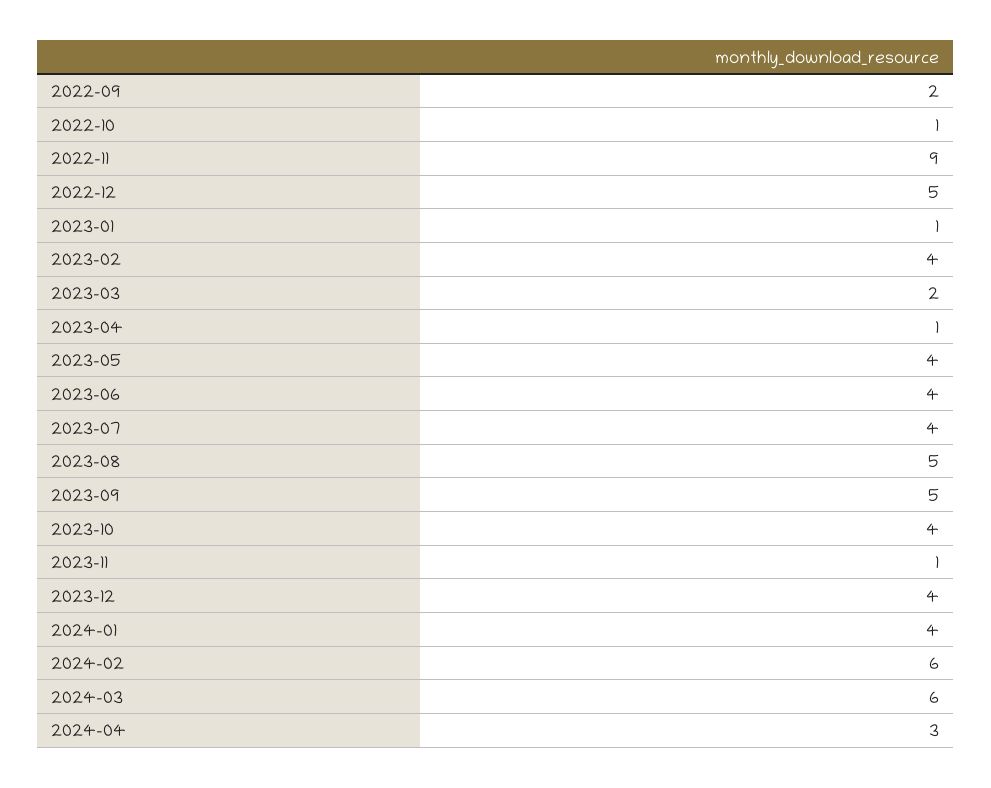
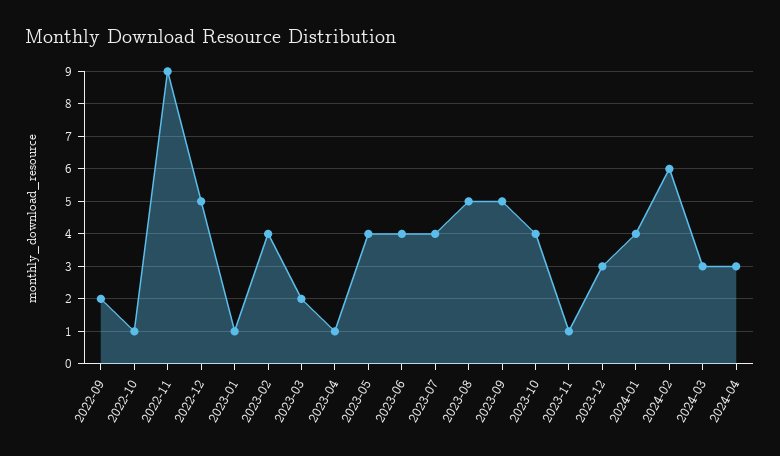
2023-12: 4 -> 3
2024-03: 6 -> 3

